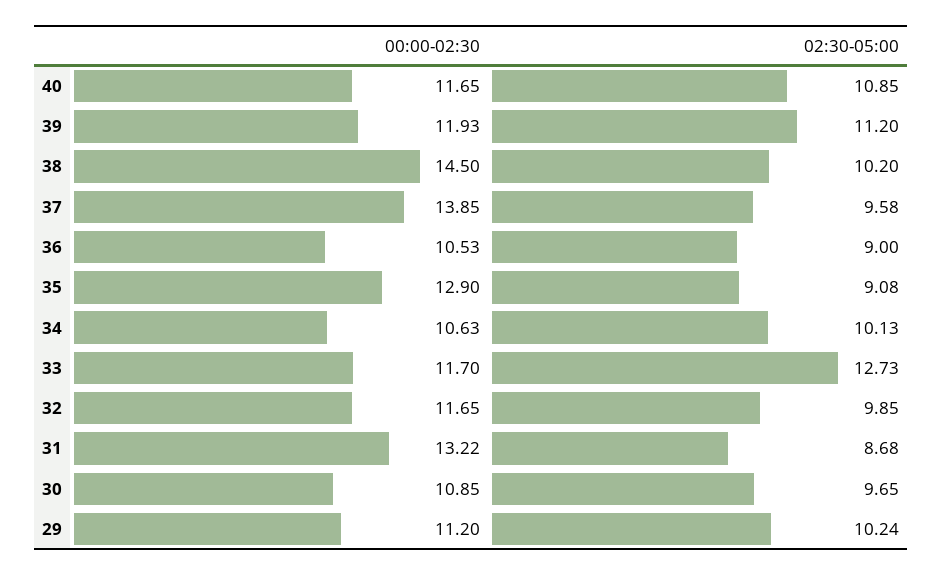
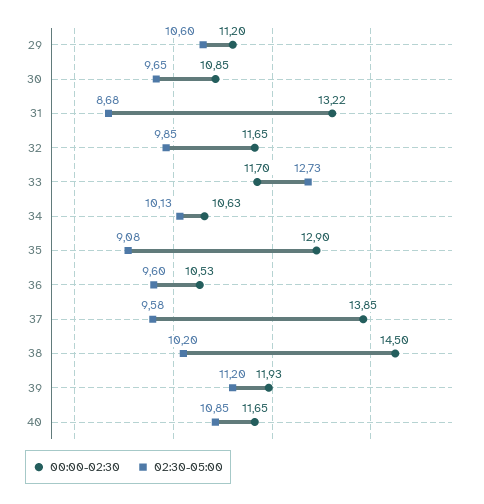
02:30-05:00, 36: 9 -> 9.6
02:30-05:00, 29: 10.24 -> 10.6

